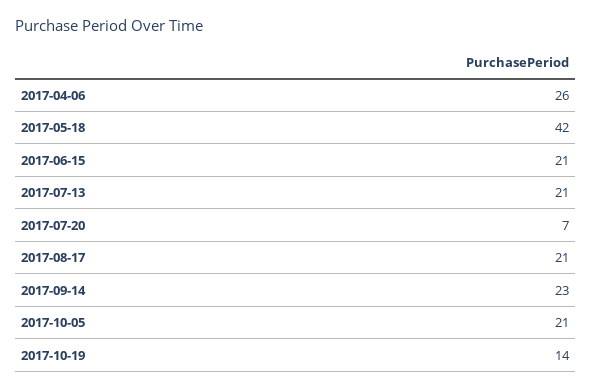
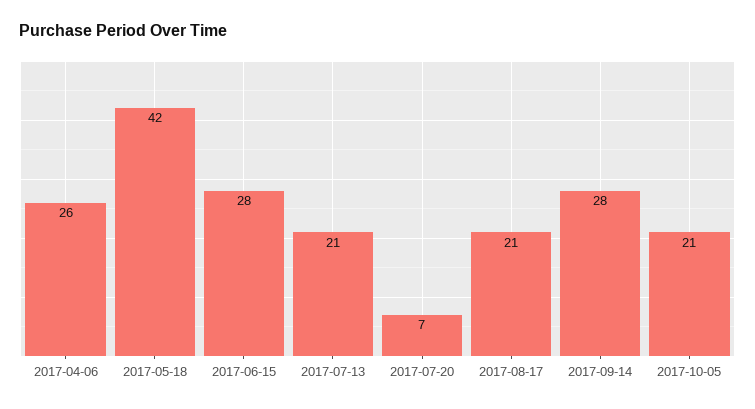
2017-06-15: 21 -> 28
2017-09-14: 23 -> 28
2017-10-19: 14 -> none

